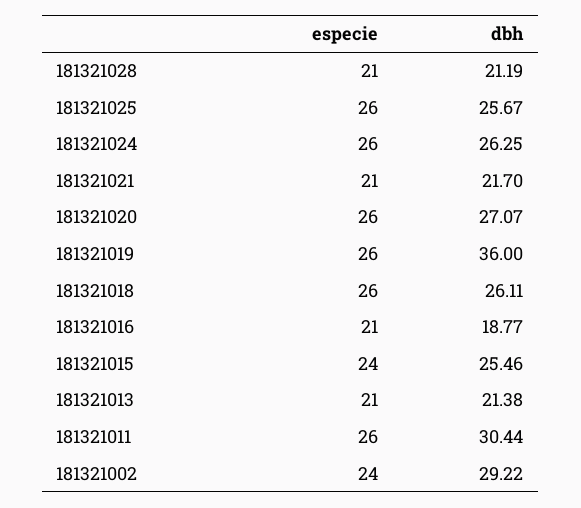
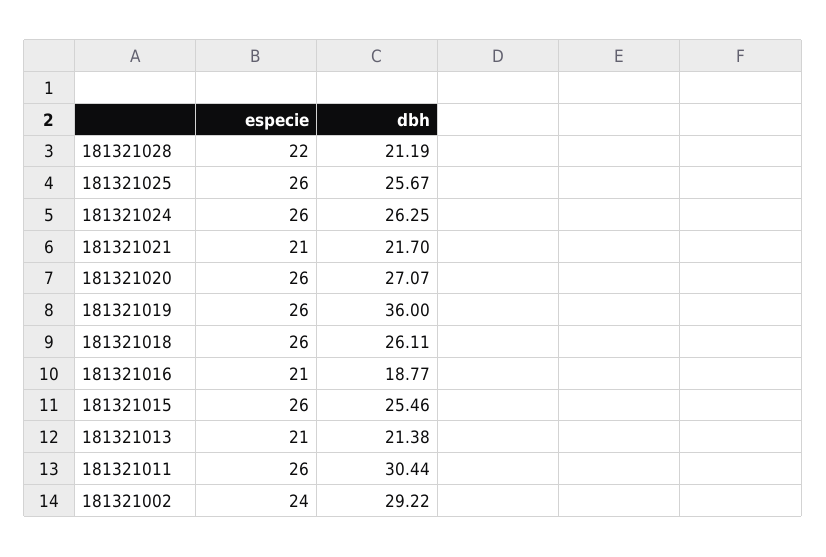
especie, 181321028: 21 -> 22
especie, 181321015: 24 -> 26

